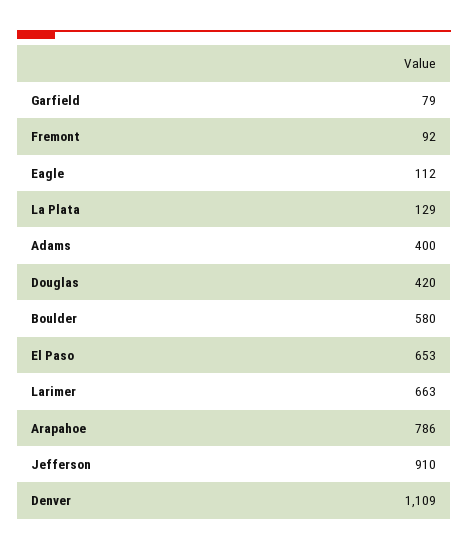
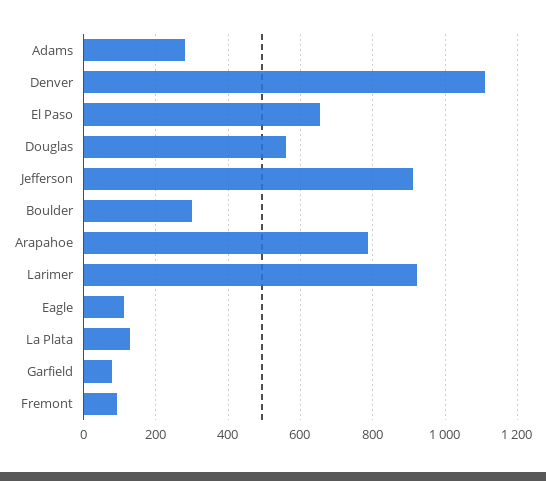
Adams: 400 -> 280
Douglas: 420 -> 560
Boulder: 580 -> 300
Larimer: 663 -> 920

